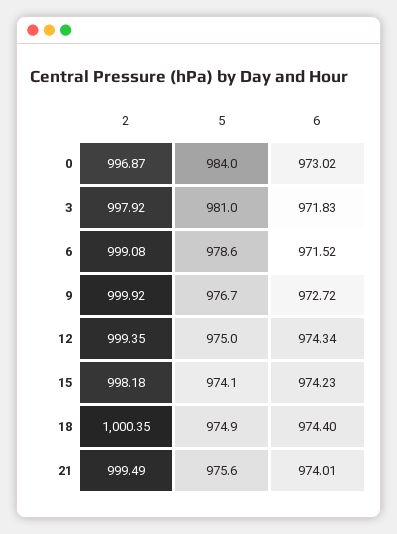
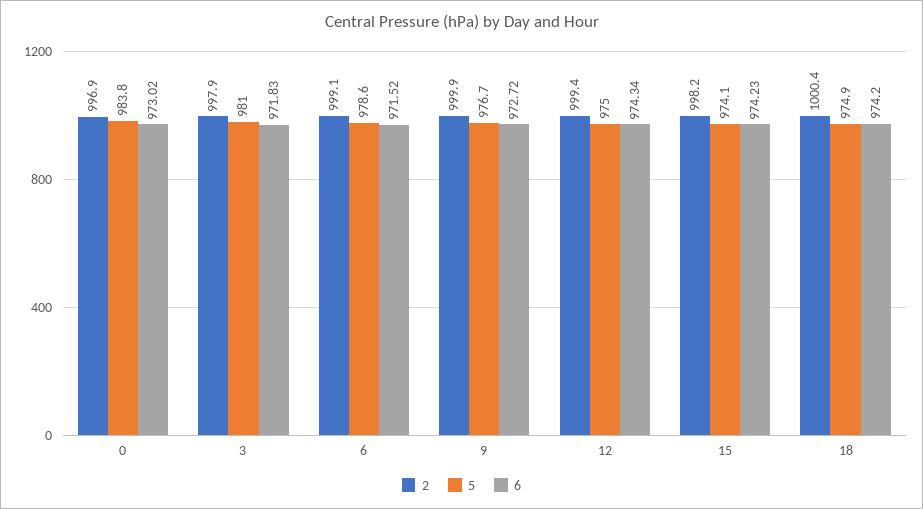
5, 0: 984 -> 983.8
6, 18: 974.4 -> 974.2
2, 21: 999.49 -> none
5, 21: 975.6 -> none
6, 21: 974.01 -> none

